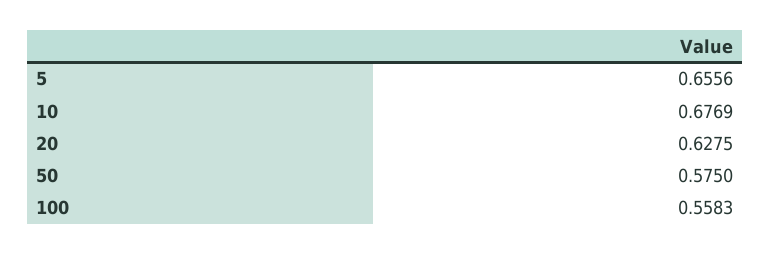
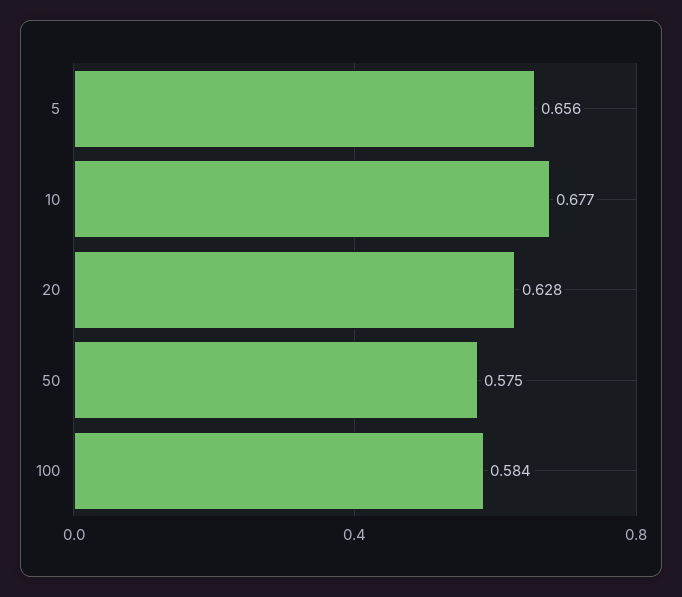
100: 0.5583 -> 0.584

